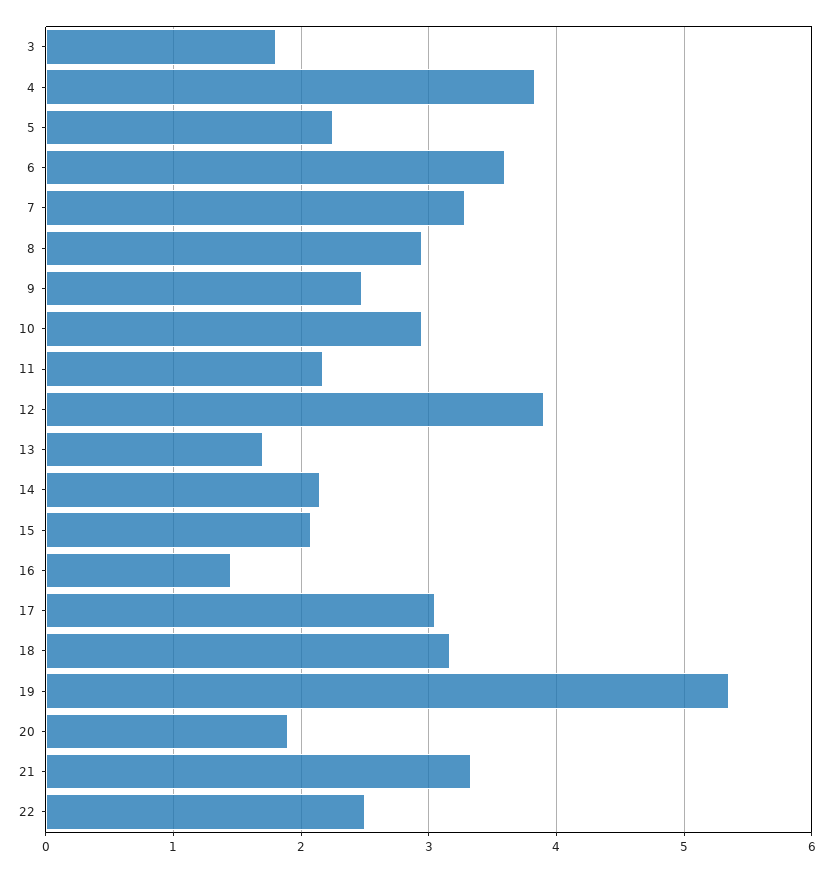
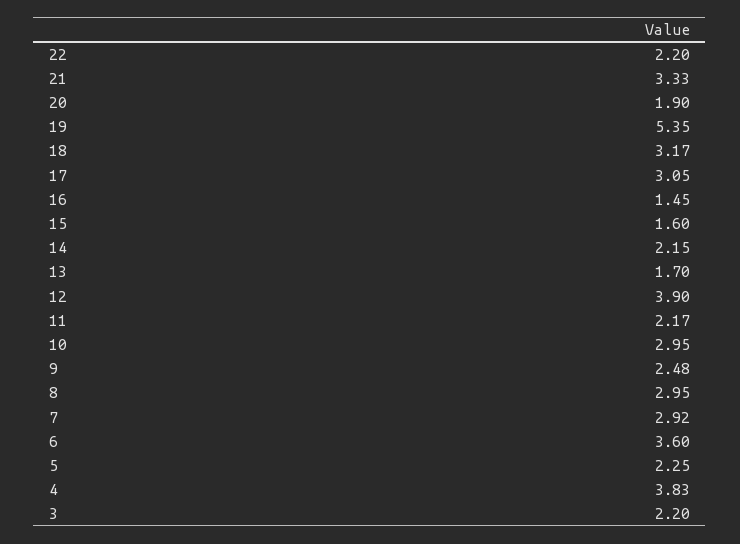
3: 1.8 -> 2.2
7: 3.3 -> 2.92
15: 2.1 -> 1.6
22: 2.5 -> 2.2

